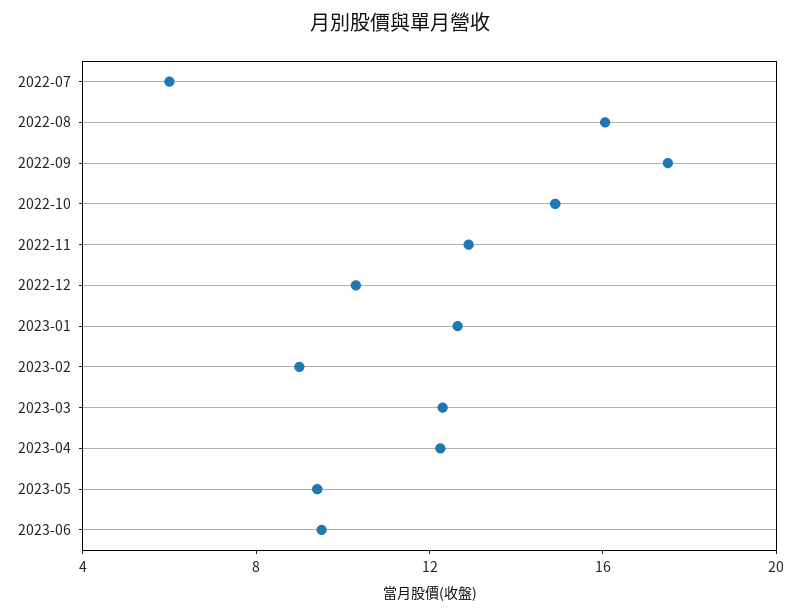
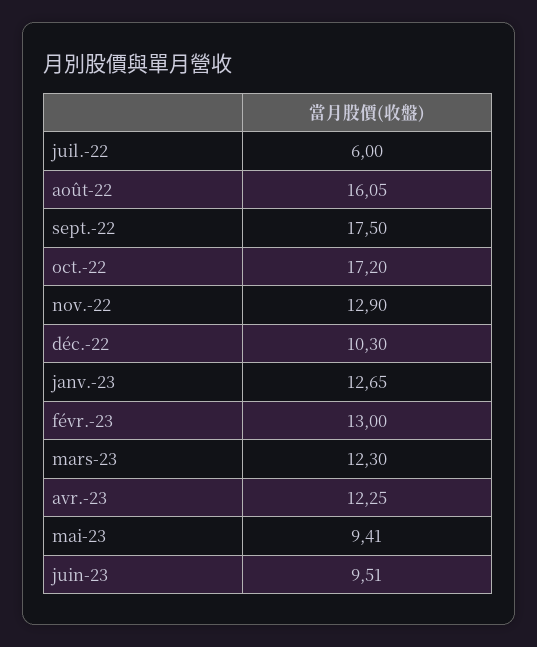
2022-10: 15 -> 17.2
2023-02: 9 -> 13

